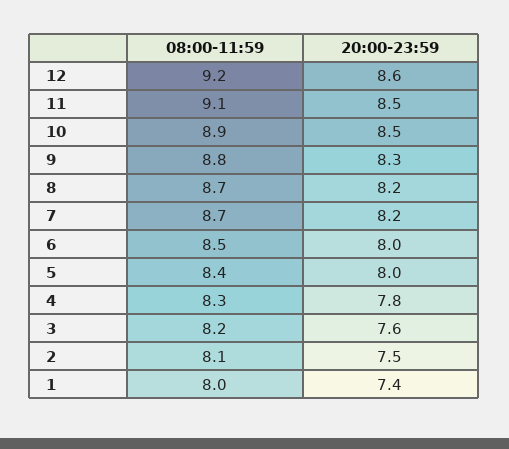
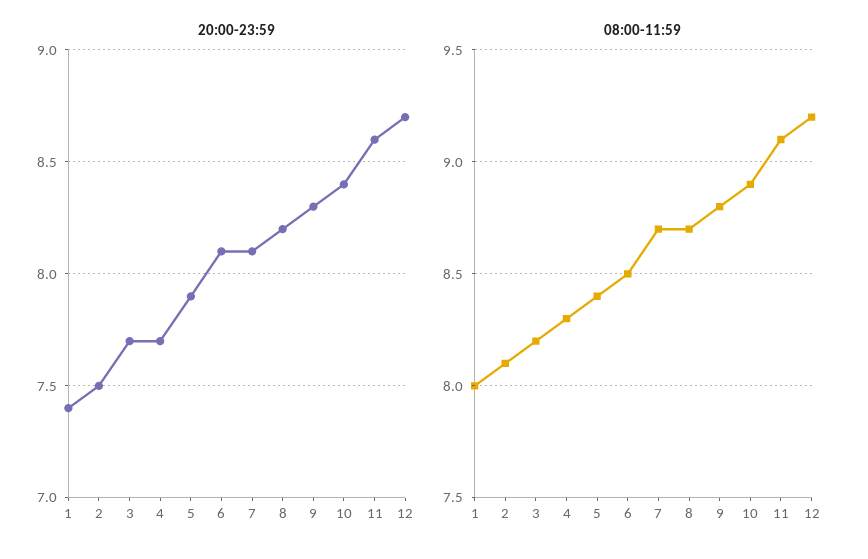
20:00-23:59, 12: 8.6 -> 8.7
20:00-23:59, 11: 8.5 -> 8.6
20:00-23:59, 10: 8.5 -> 8.4
20:00-23:59, 7: 8.2 -> 8.1
20:00-23:59, 6: 8 -> 8.1
20:00-23:59, 5: 8 -> 7.9
20:00-23:59, 4: 7.8 -> 7.7
20:00-23:59, 3: 7.6 -> 7.7

